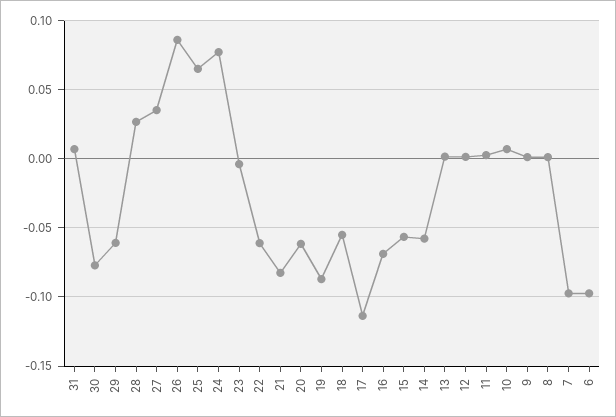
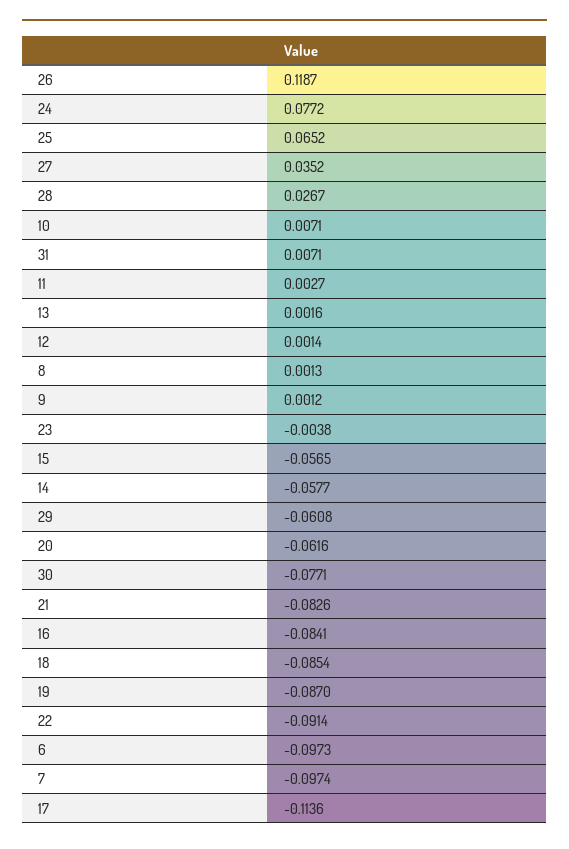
26: 0.085 -> 0.1187
22: -0.06 -> -0.0914
18: -0.055 -> -0.0854
16: -0.07 -> -0.0841

